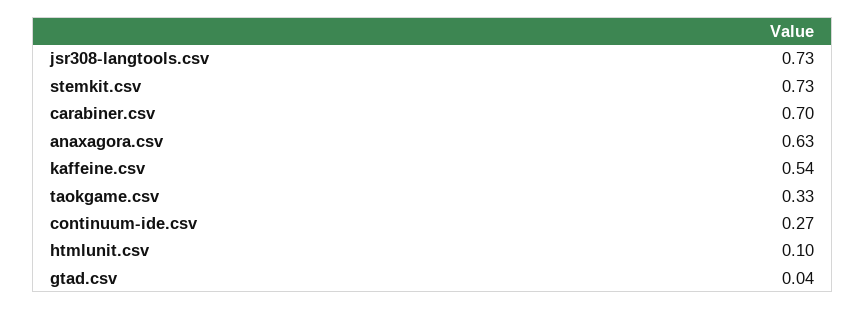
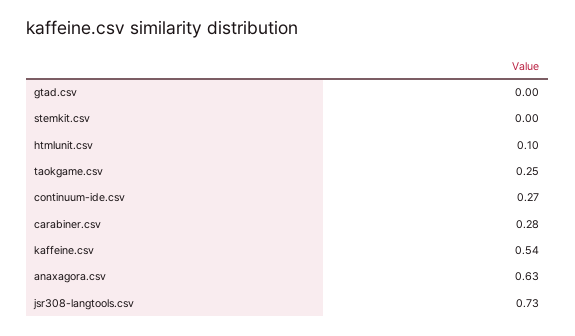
stemkit.csv: 0.73 -> 0
carabiner.csv: 0.7 -> 0.28
taokgame.csv: 0.33 -> 0.25
gtad.csv: 0.04 -> 0

